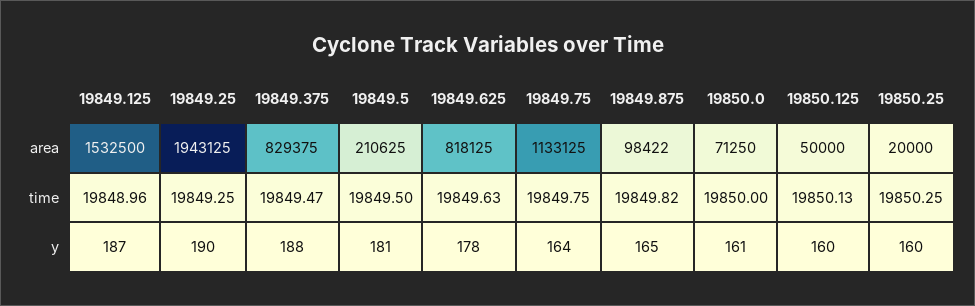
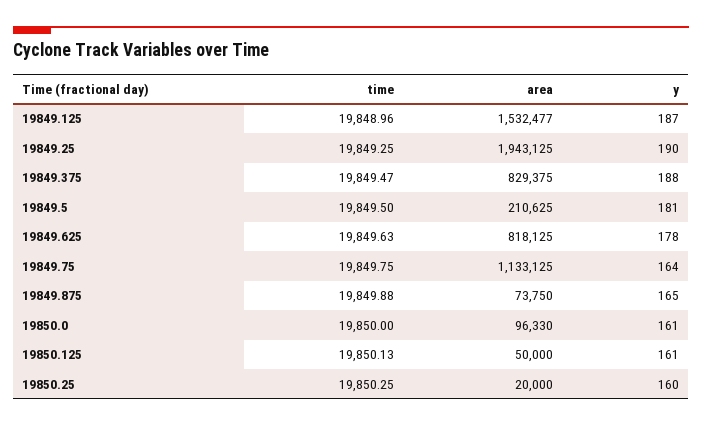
19849.125, area: 1532500 -> 1532477
19849.875, area: 98422 -> 73750
19850.0, area: 71250 -> 96330
19849.875, time: 19849.82 -> 19849.88
19850.125, y: 160 -> 161

